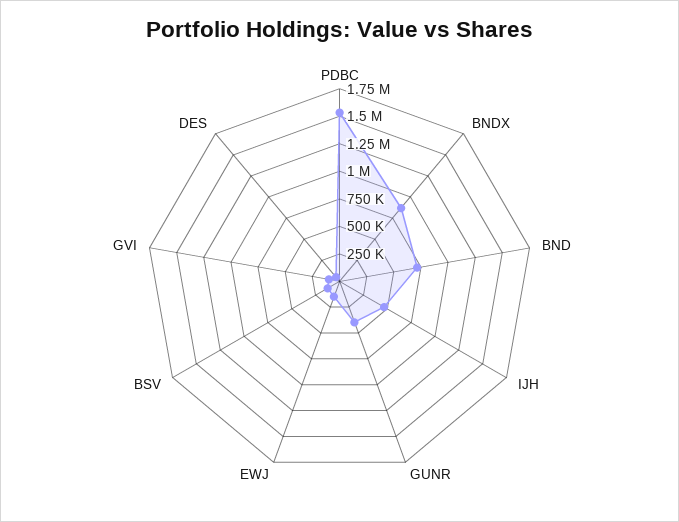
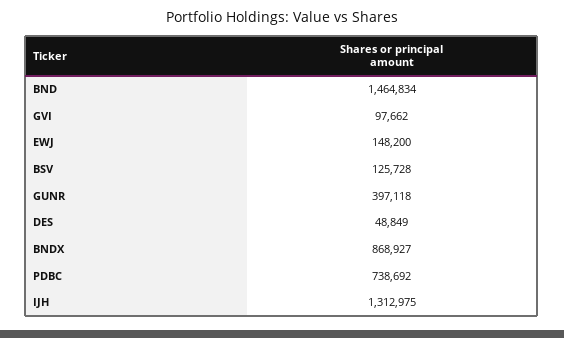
PDBC: 1500000 -> 738692
BND: 750000 -> 1464834
IJH: 500000 -> 1312975

